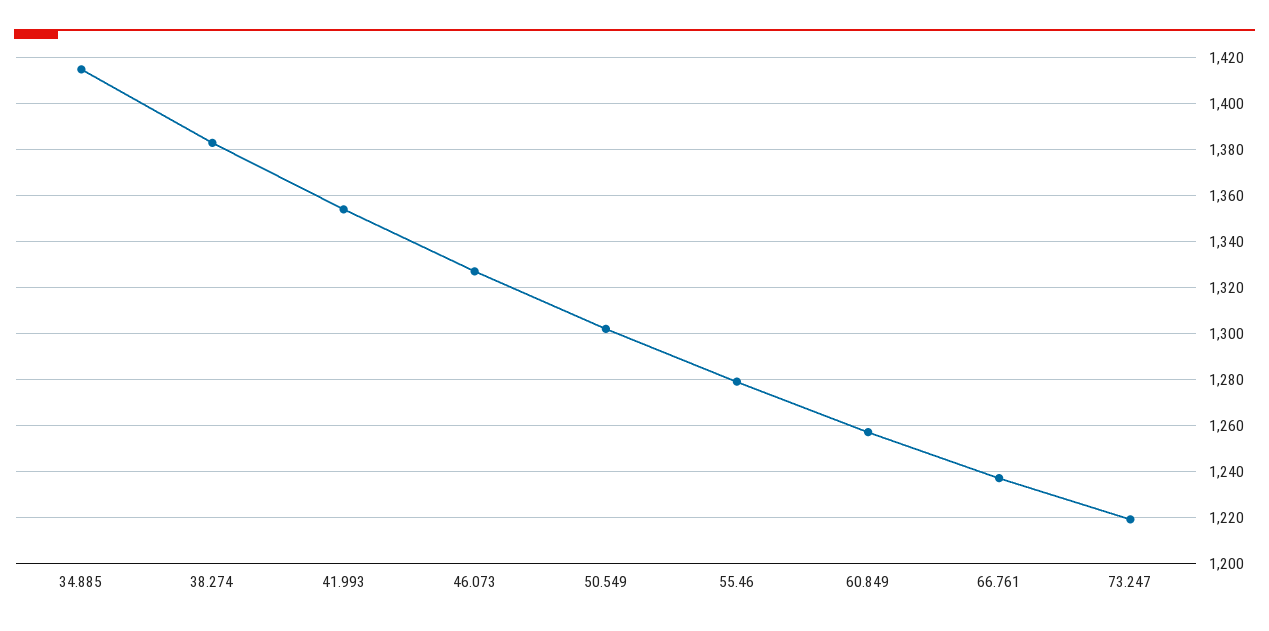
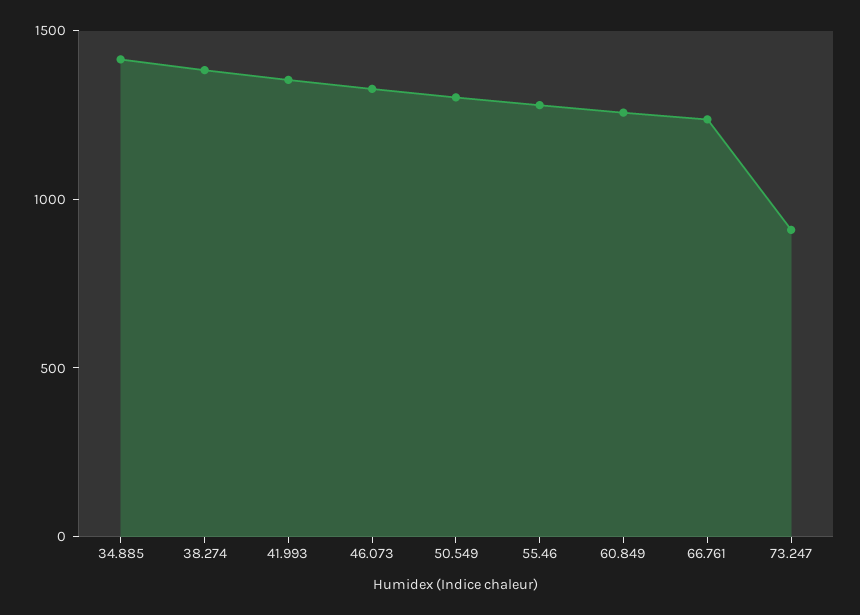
73.247: 1220 -> 900

